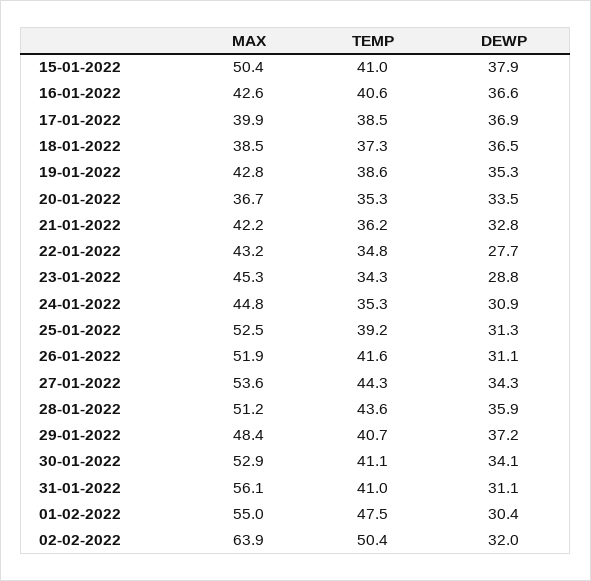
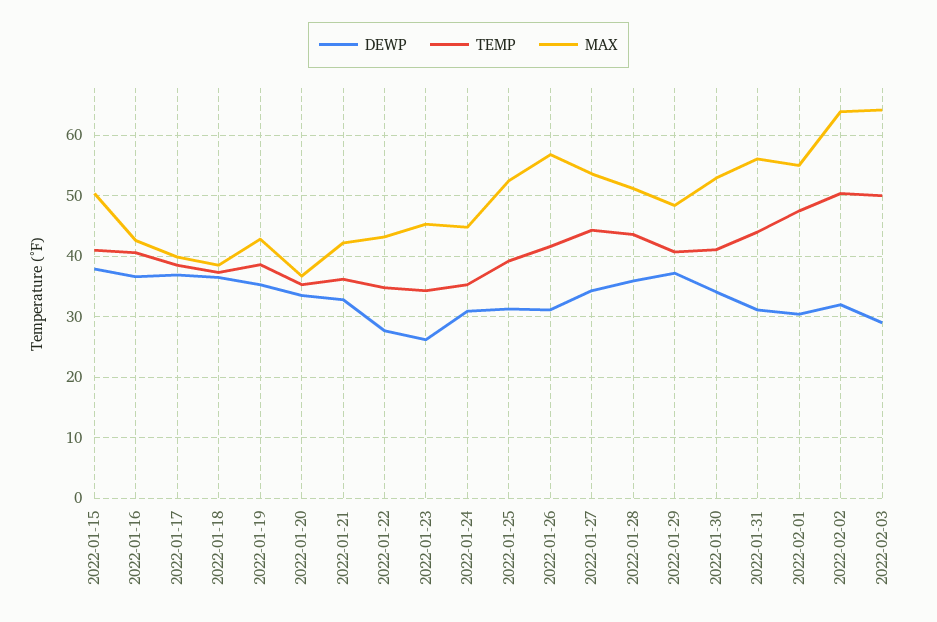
DEWP, 23-01-2022: 28.8 -> 26
MAX, 26-01-2022: 51.9 -> 57
TEMP, 31-01-2022: 41 -> 44
DEWP, 2022-02-03: none -> 29
TEMP, 2022-02-03: none -> 50
MAX, 2022-02-03: none -> 64

